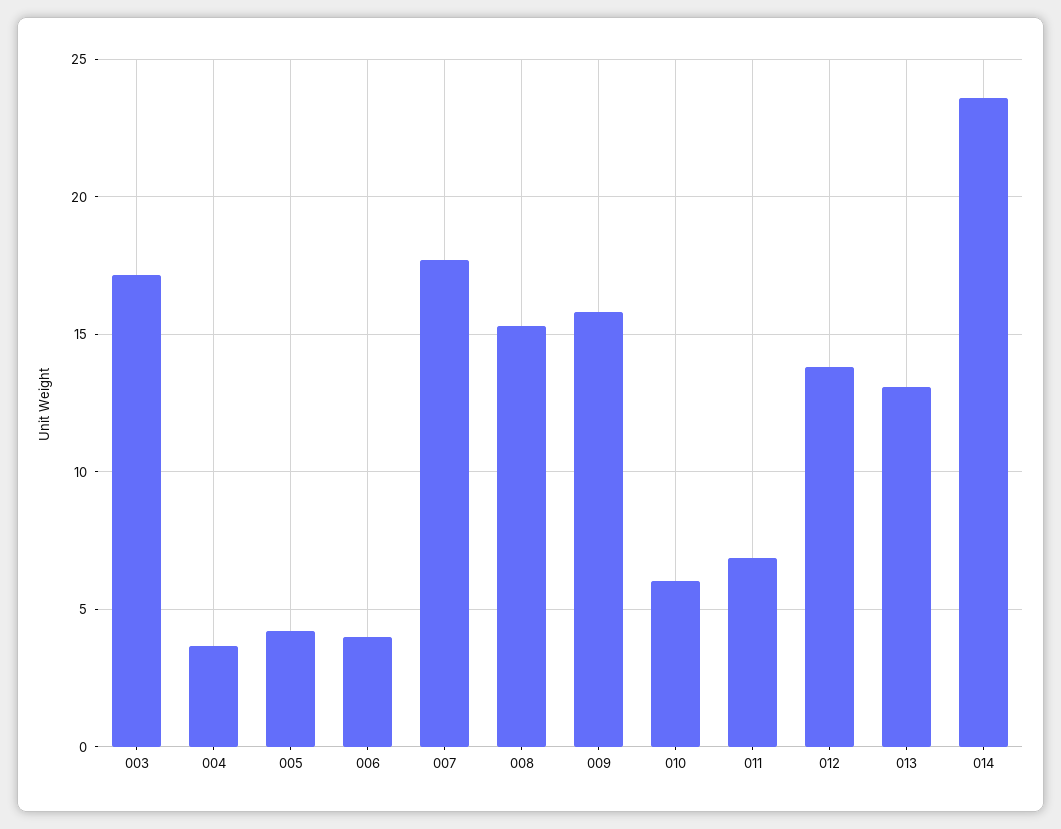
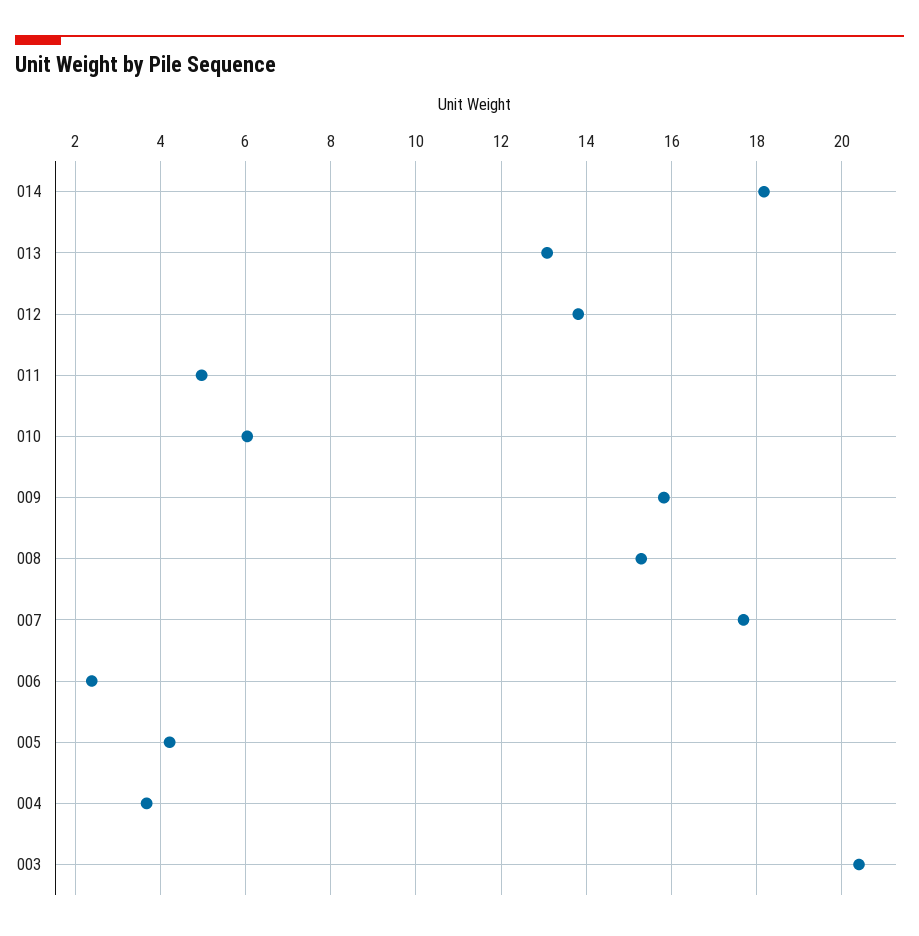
003: 17 -> 20.4
006: 4 -> 2.4
011: 7 -> 5
014: 23.5 -> 18.2

